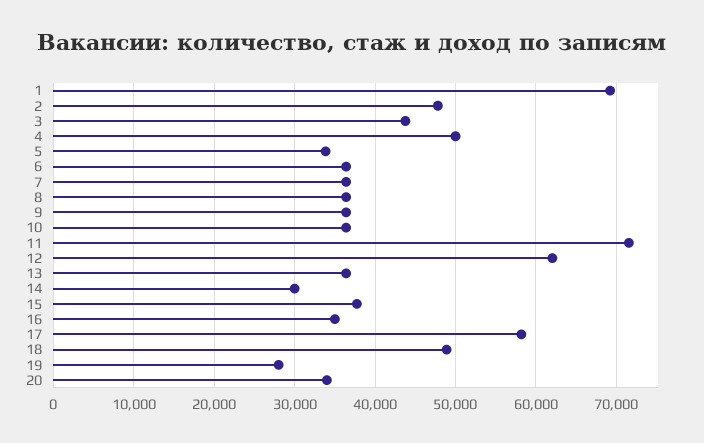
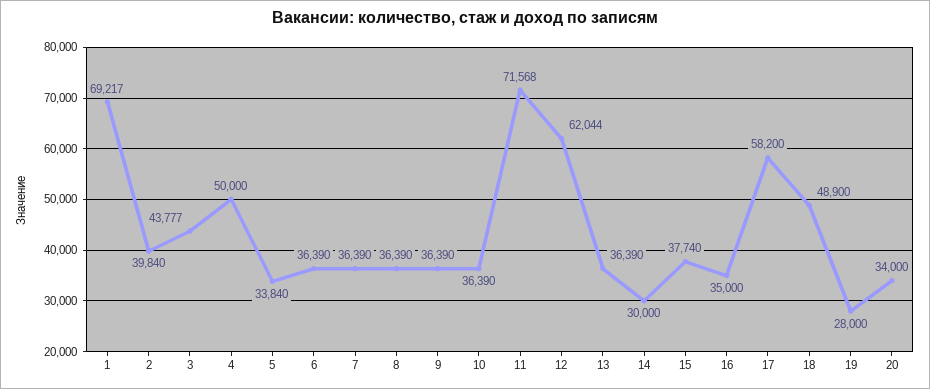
2: 48000 -> 39840

